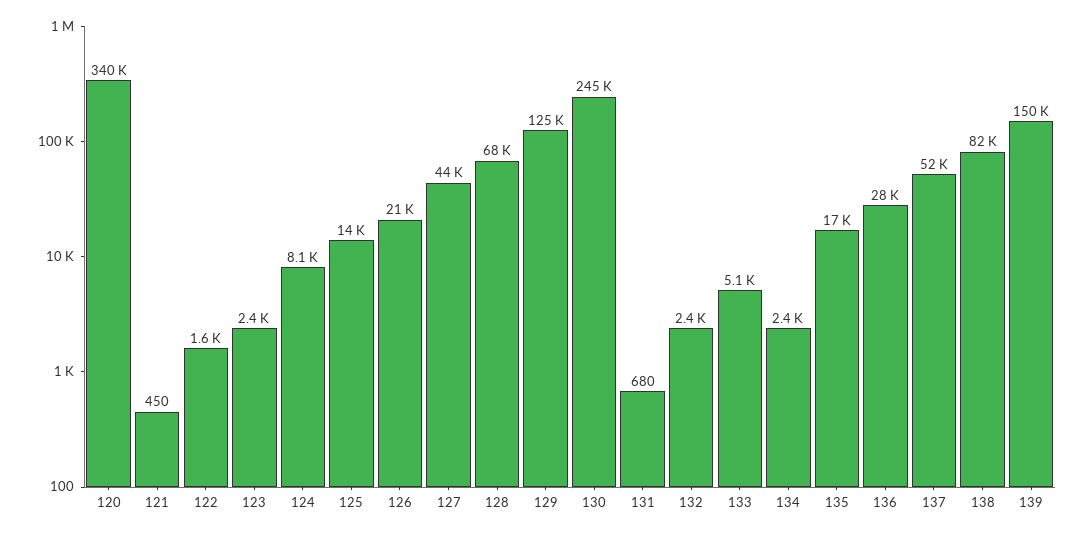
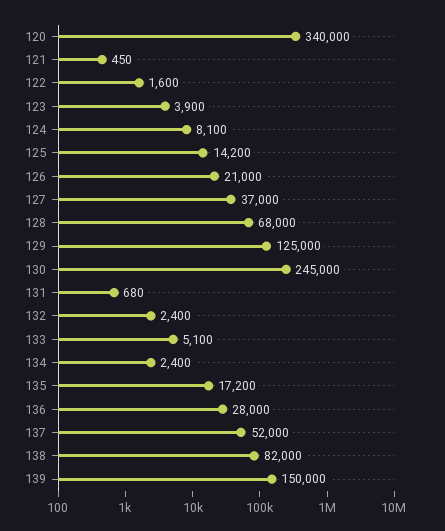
123: 2400 -> 3900
127: 44000 -> 37000

